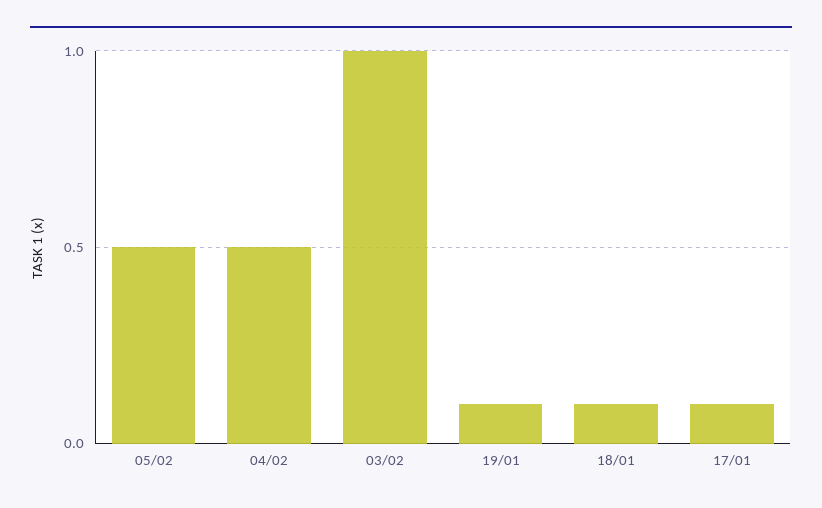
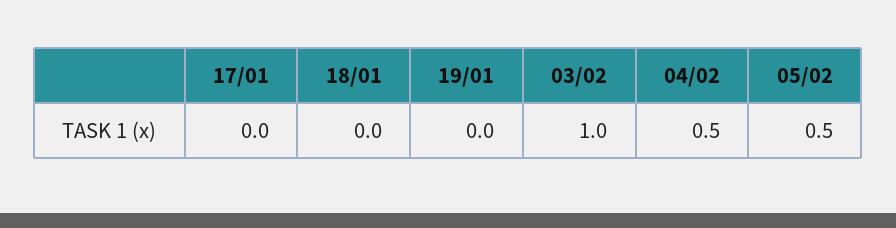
19/01: 0.1 -> 0
18/01: 0.1 -> 0
17/01: 0.1 -> 0

